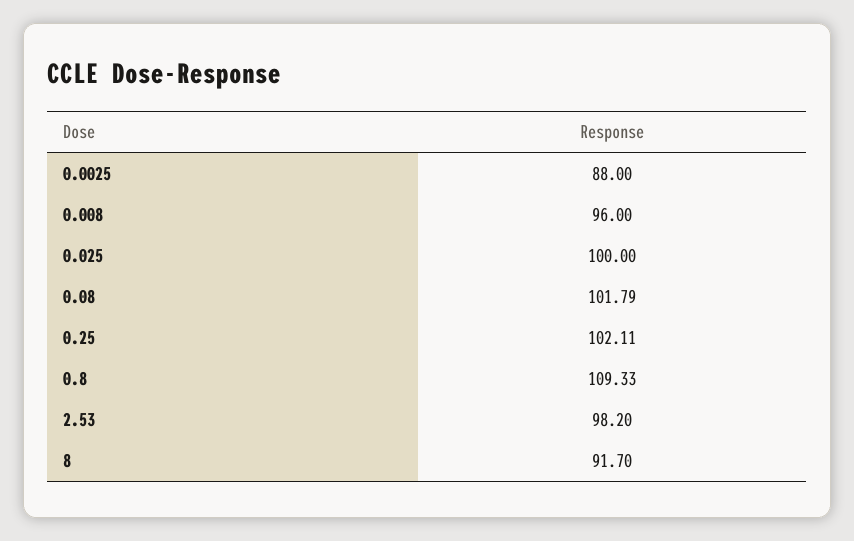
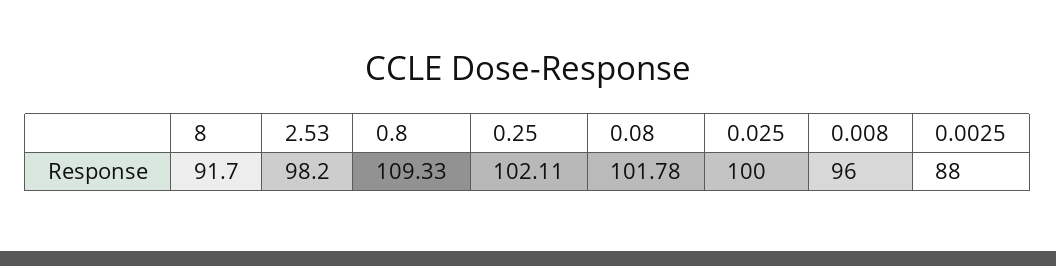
0.08: 101.79 -> 101.78

